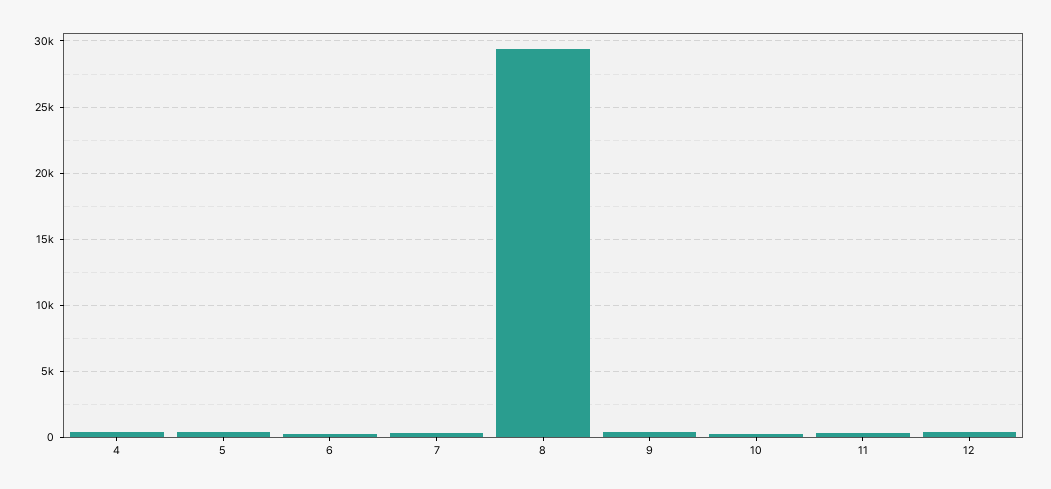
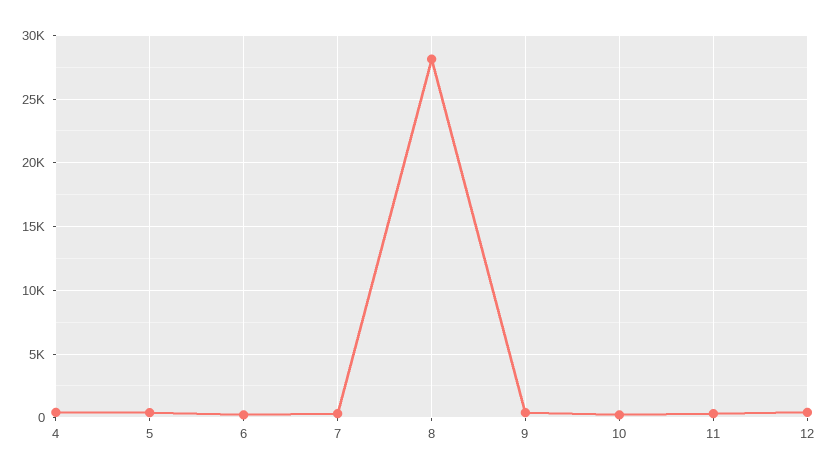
8: 29500 -> 28000

